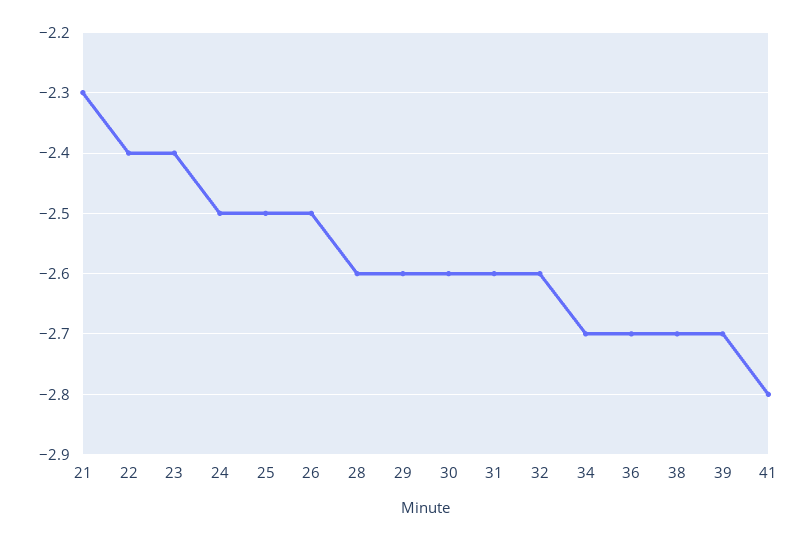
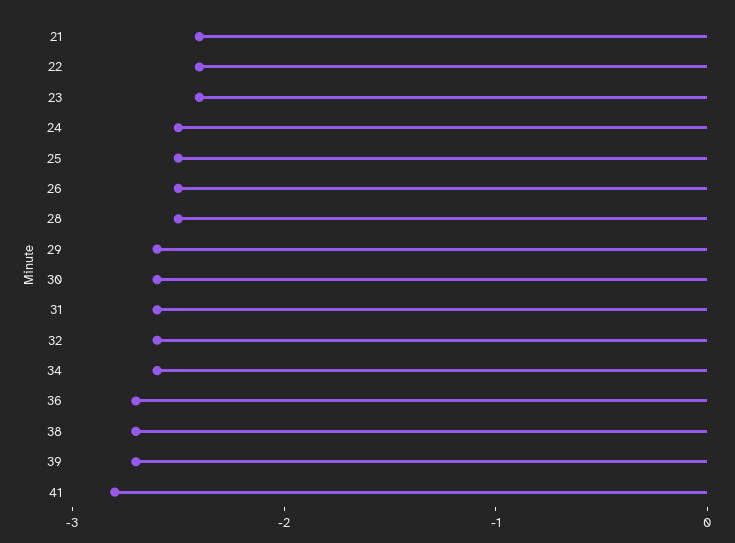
21: -2.3 -> -2.4
28: -2.6 -> -2.5
34: -2.7 -> -2.6

